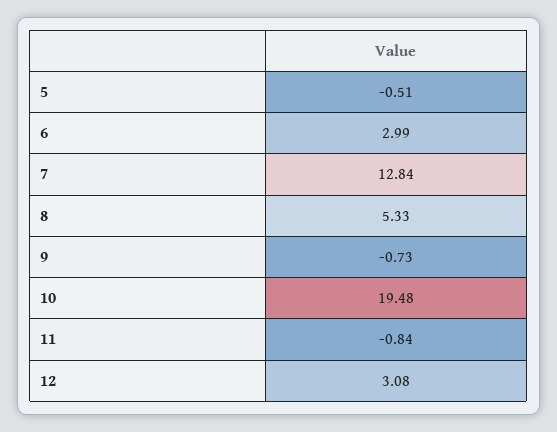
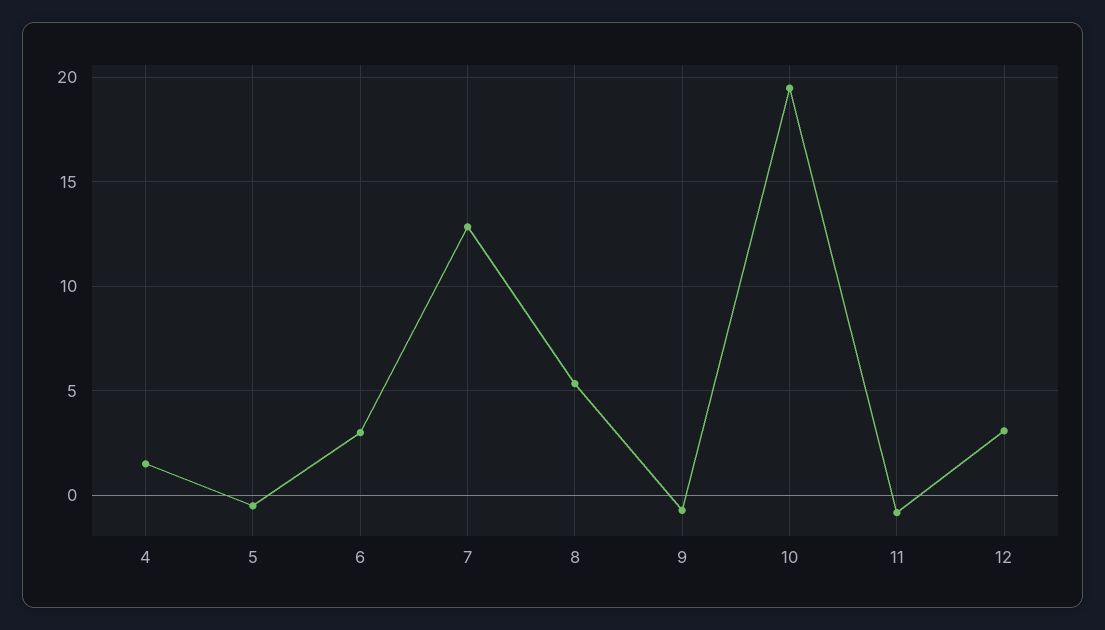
4: none -> 1.5

